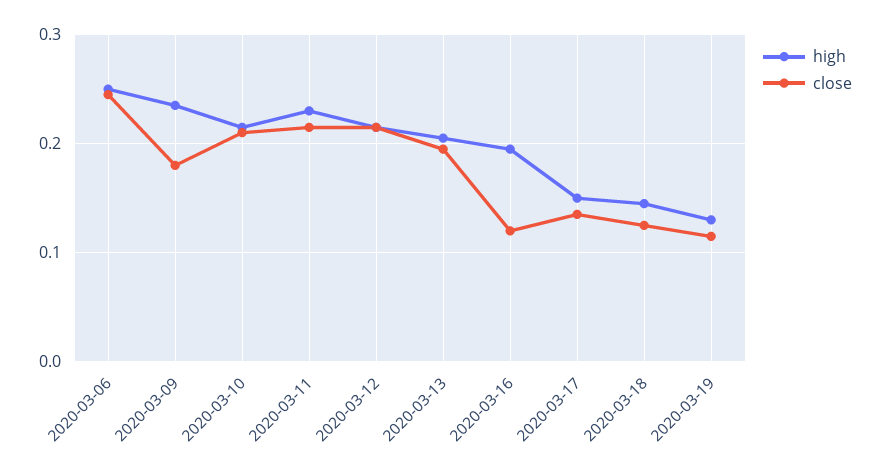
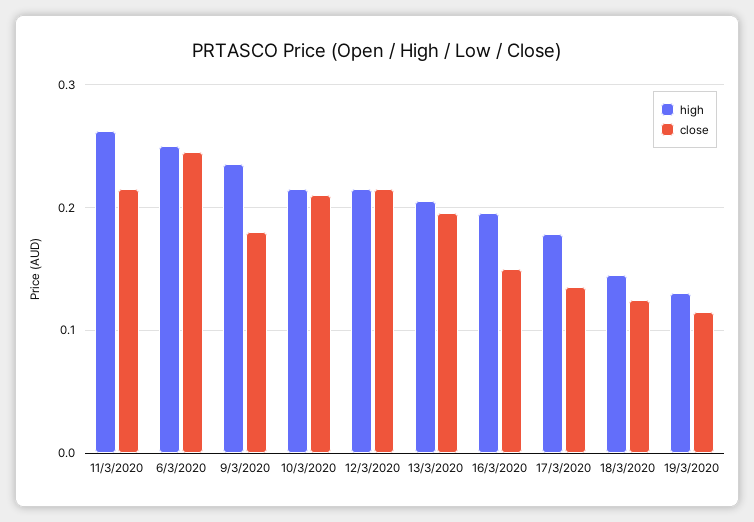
high, 2020-03-11: 0.23 -> 0.26
close, 2020-03-16: 0.12 -> 0.15
high, 2020-03-17: 0.15 -> 0.18

